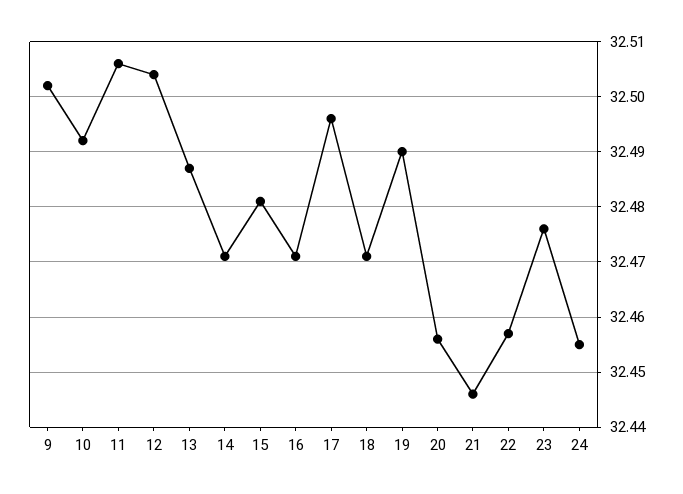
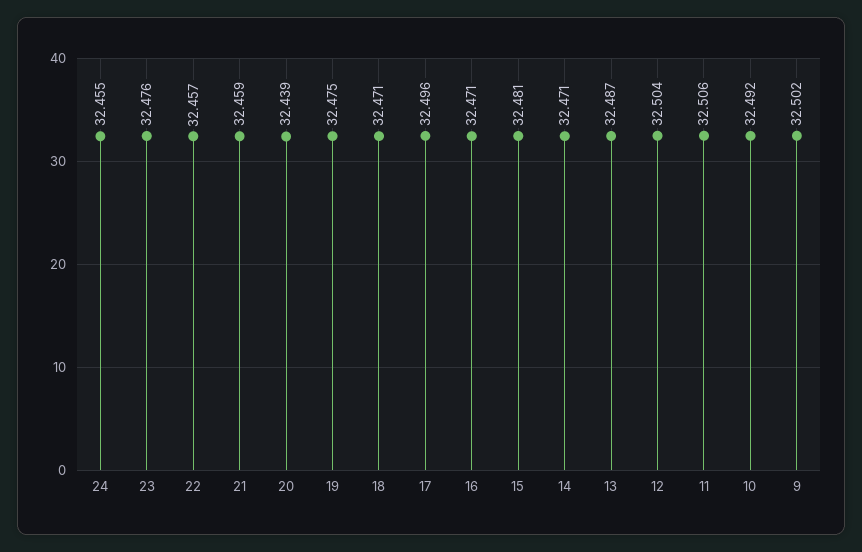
19: 32.49 -> 32.475
20: 32.455 -> 32.439
21: 32.445 -> 32.459

